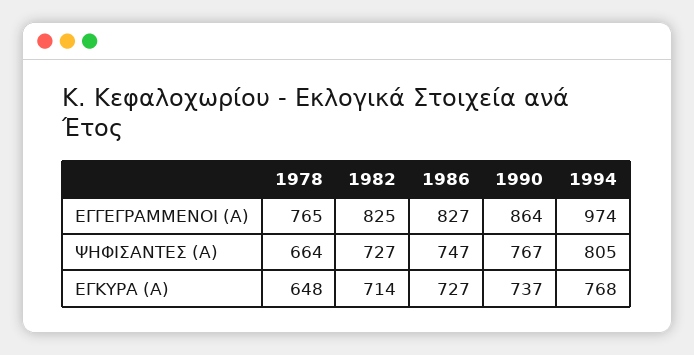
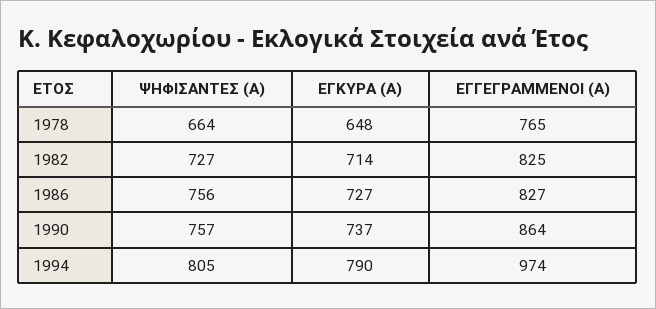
1986, ΨΗΦΙΣΑΝΤΕΣ (Α): 747 -> 756
1990, ΨΗΦΙΣΑΝΤΕΣ (Α): 767 -> 757
1994, ΕΓΚΥΡΑ (Α): 768 -> 790

